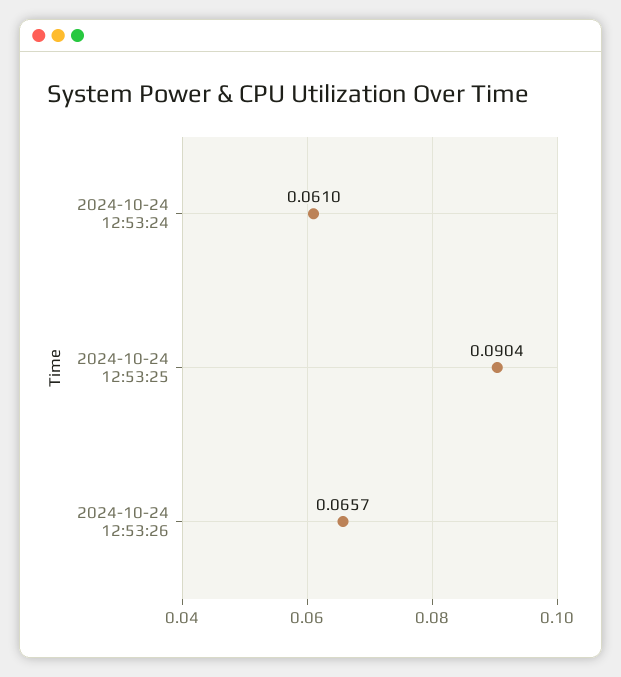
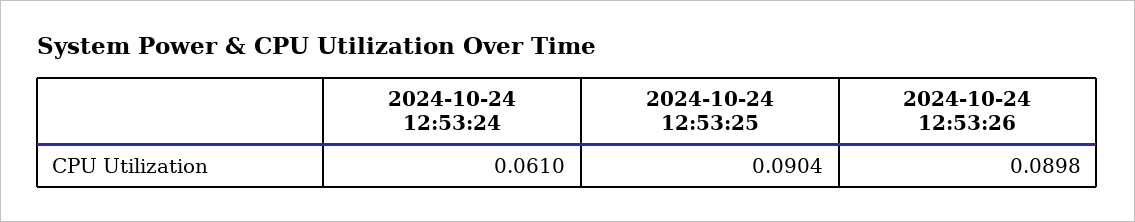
2024-10-24 12:53:26: 0.0657 -> 0.0898

